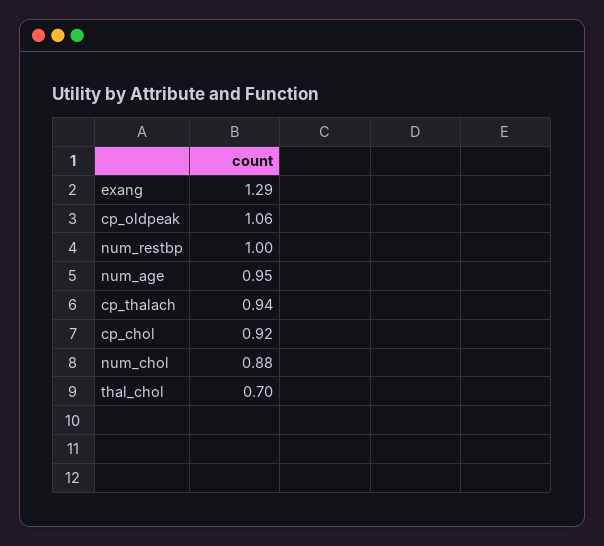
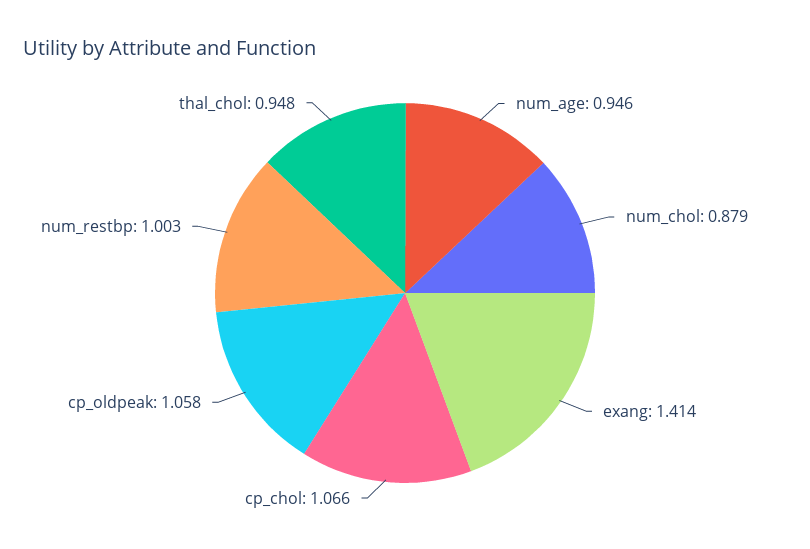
exang: 1.29 -> 1.414
cp_thalach: 0.94 -> none
cp_chol: 0.92 -> 1.066
thal_chol: 0.7 -> 0.948

